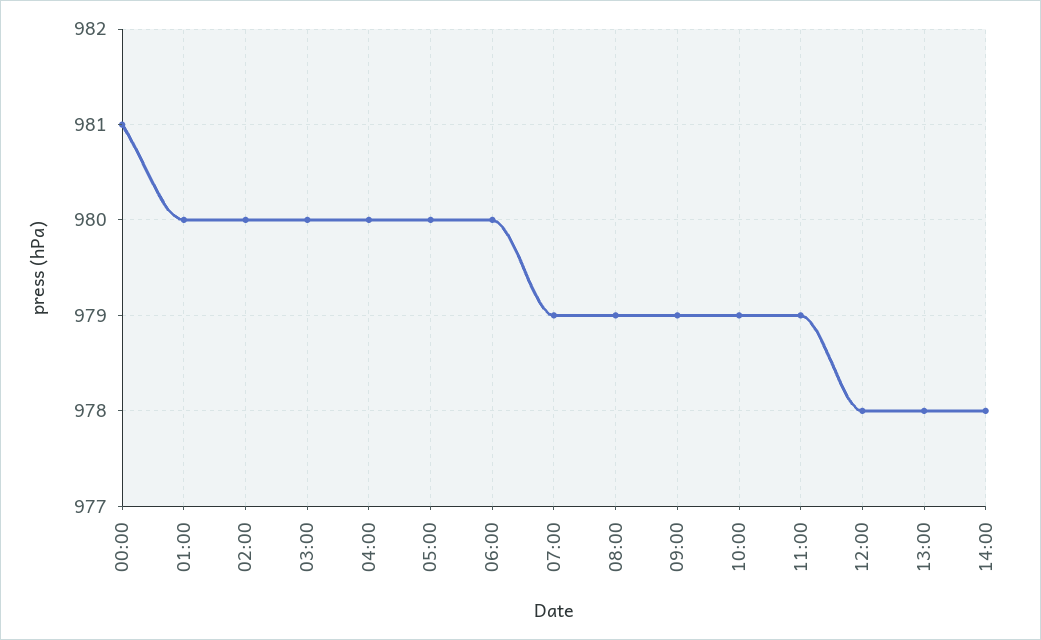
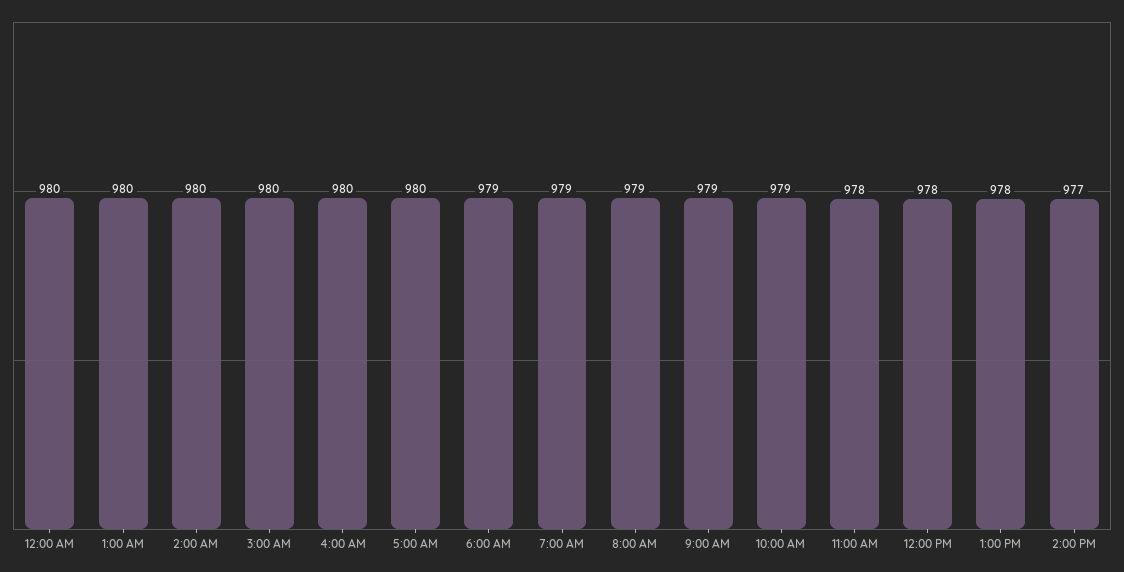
00:00: 981 -> 980
06:00: 980 -> 979
11:00: 979 -> 978
14:00: 978 -> 977

